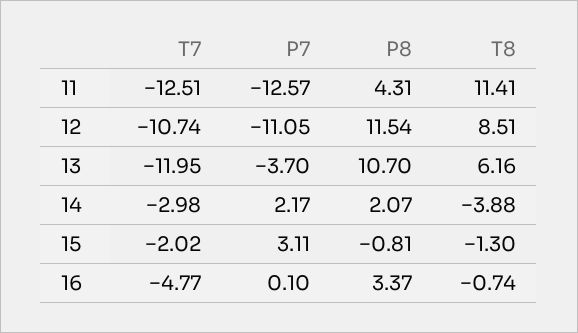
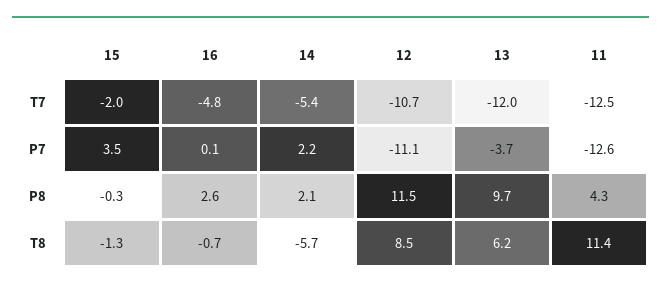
P8, 13: 10.7 -> 9.7
T7, 14: -2.98 -> -5.4
T8, 14: -3.88 -> -5.7
P7, 15: 3.11 -> 3.5
P8, 15: -0.81 -> -0.3
P8, 16: 3.37 -> 2.6

